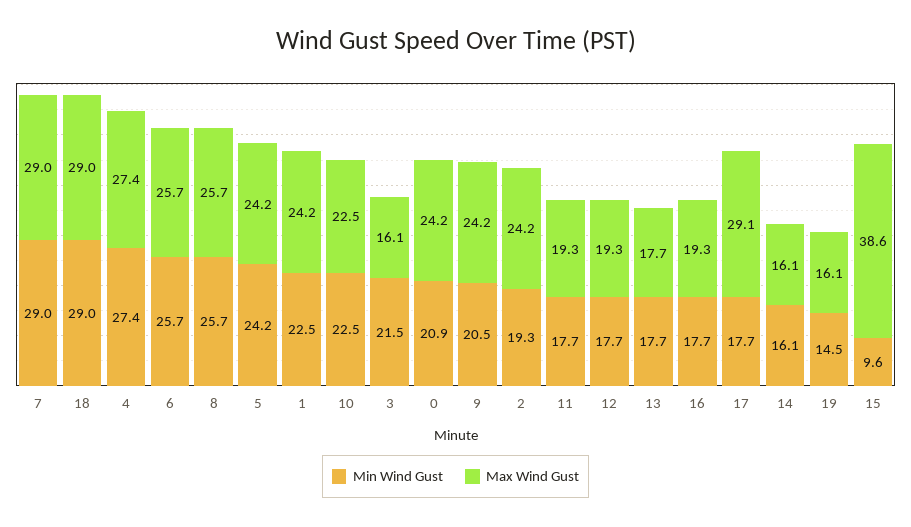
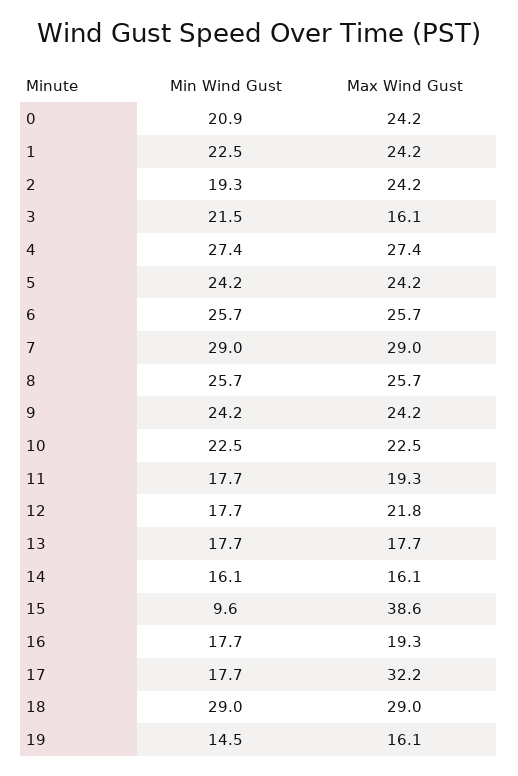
Min Wind Gust, 9: 20.5 -> 24.2
Max Wind Gust, 12: 19.3 -> 21.8
Max Wind Gust, 17: 29.1 -> 32.2

